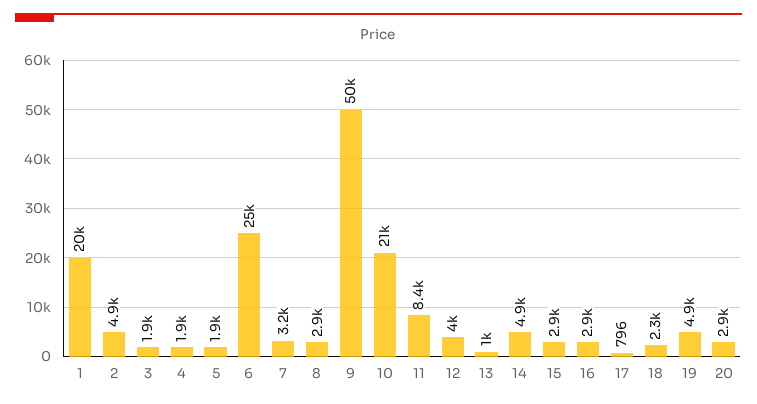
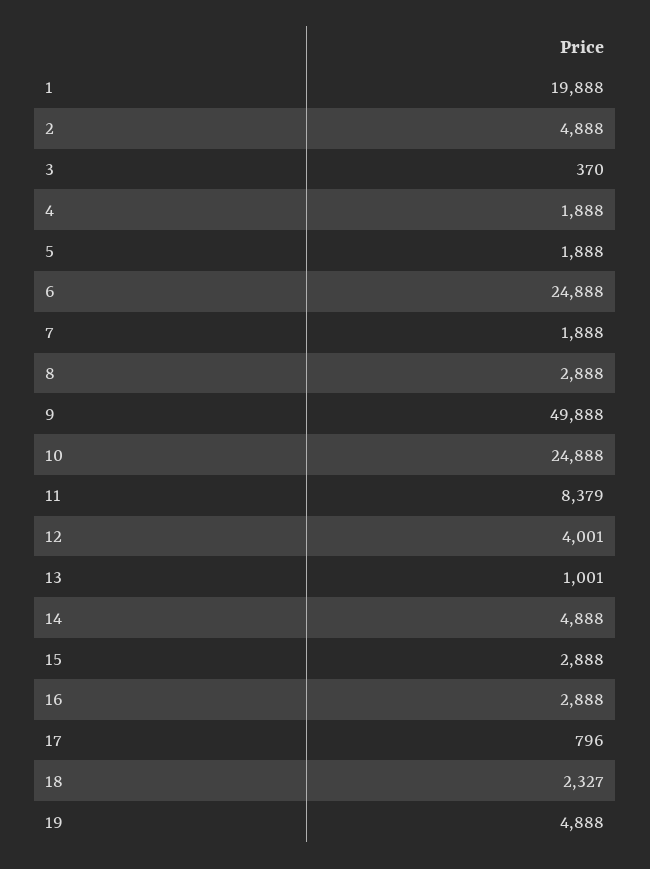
3: 1900 -> 370
7: 3200 -> 1888
10: 21000 -> 24888
20: 2900 -> none

